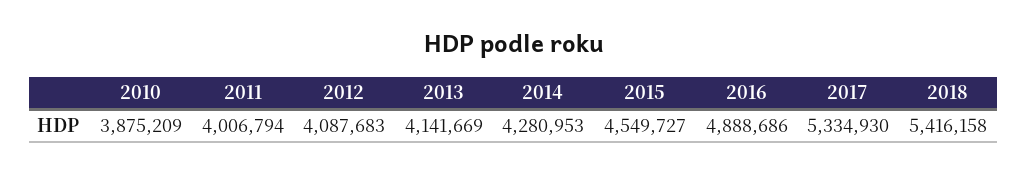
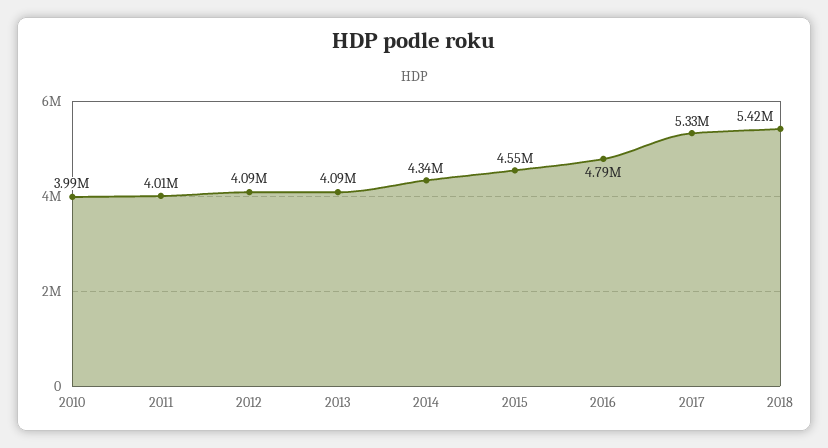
2010: 3875209 -> 3990000
2013: 4141669 -> 4090000
2014: 4280953 -> 4340000
2016: 4888686 -> 4790000

